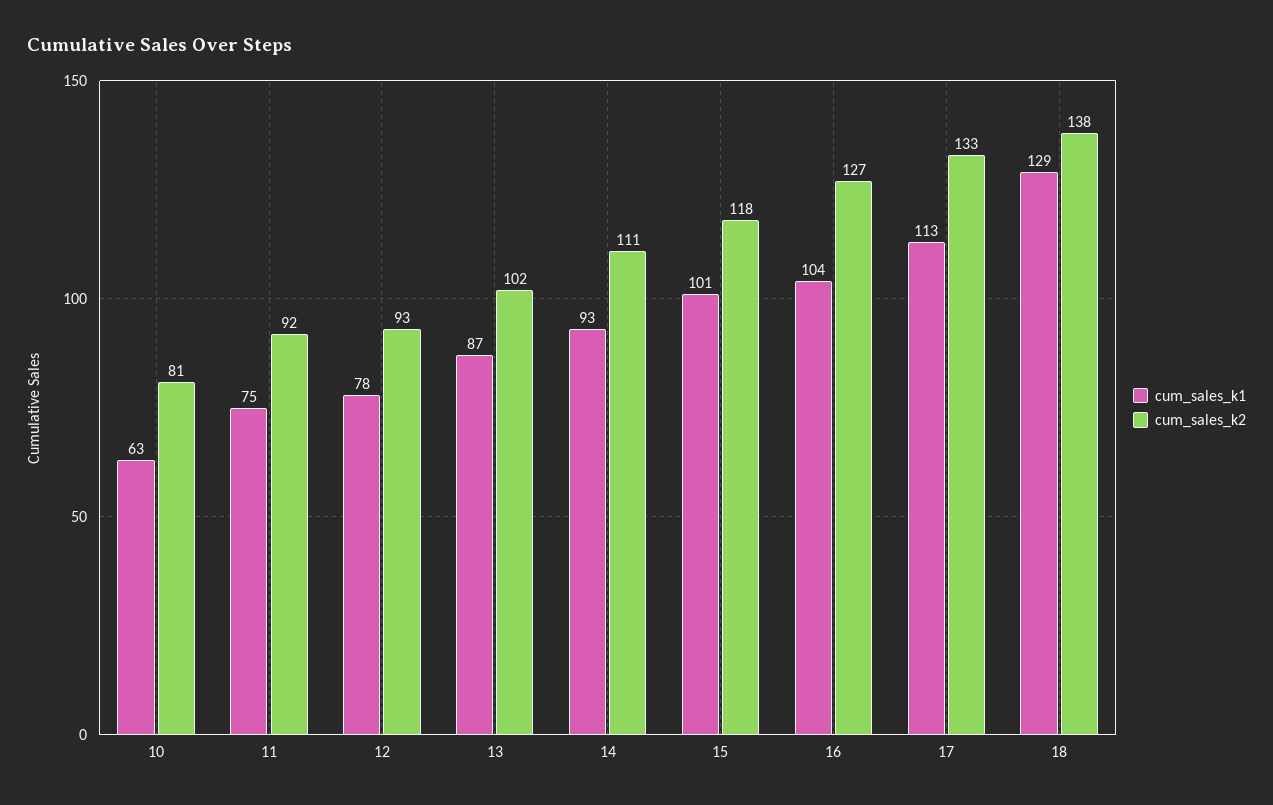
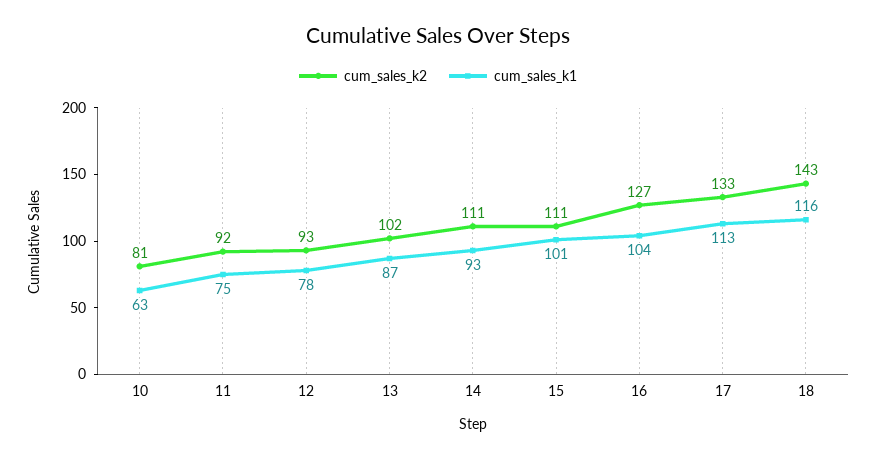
cum_sales_k2, 15: 118 -> 111
cum_sales_k1, 18: 129 -> 116
cum_sales_k2, 18: 138 -> 143

